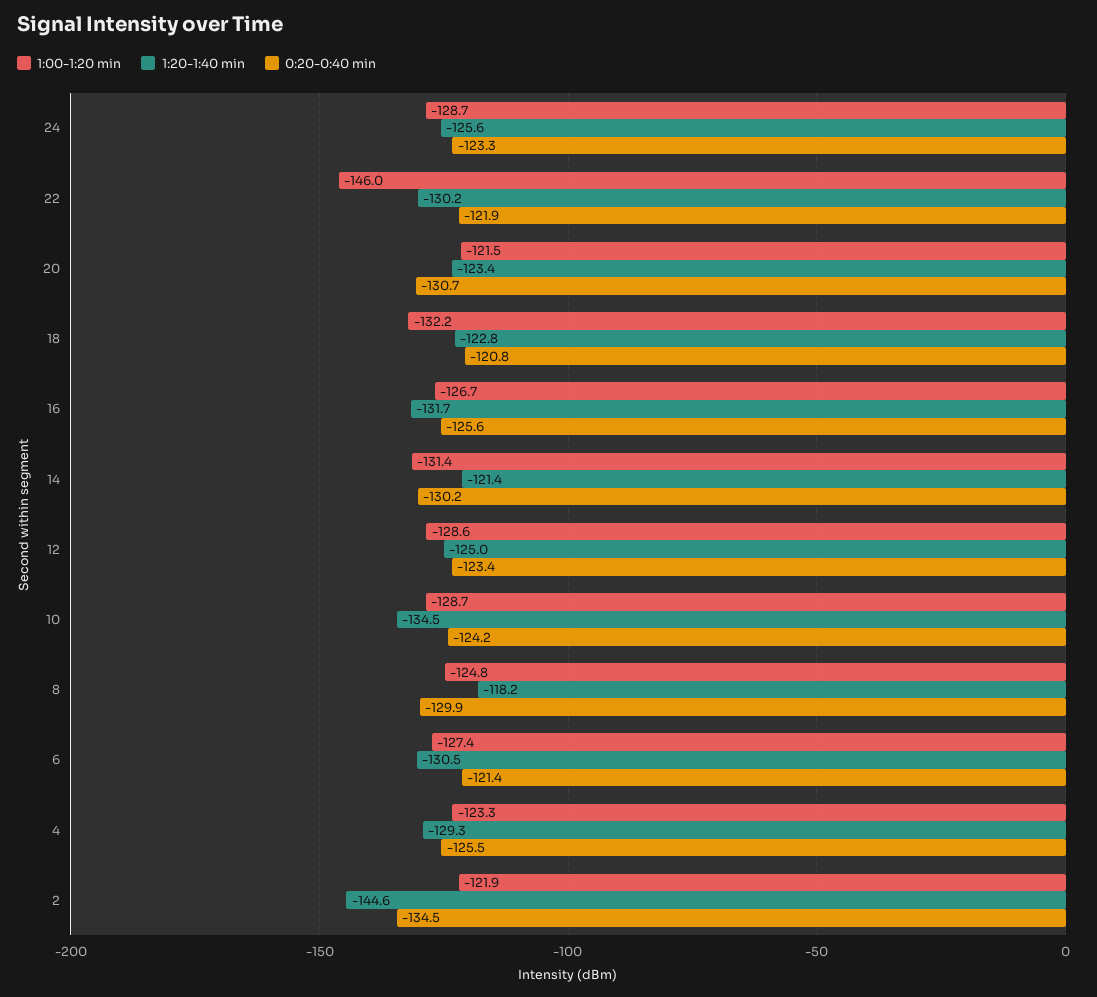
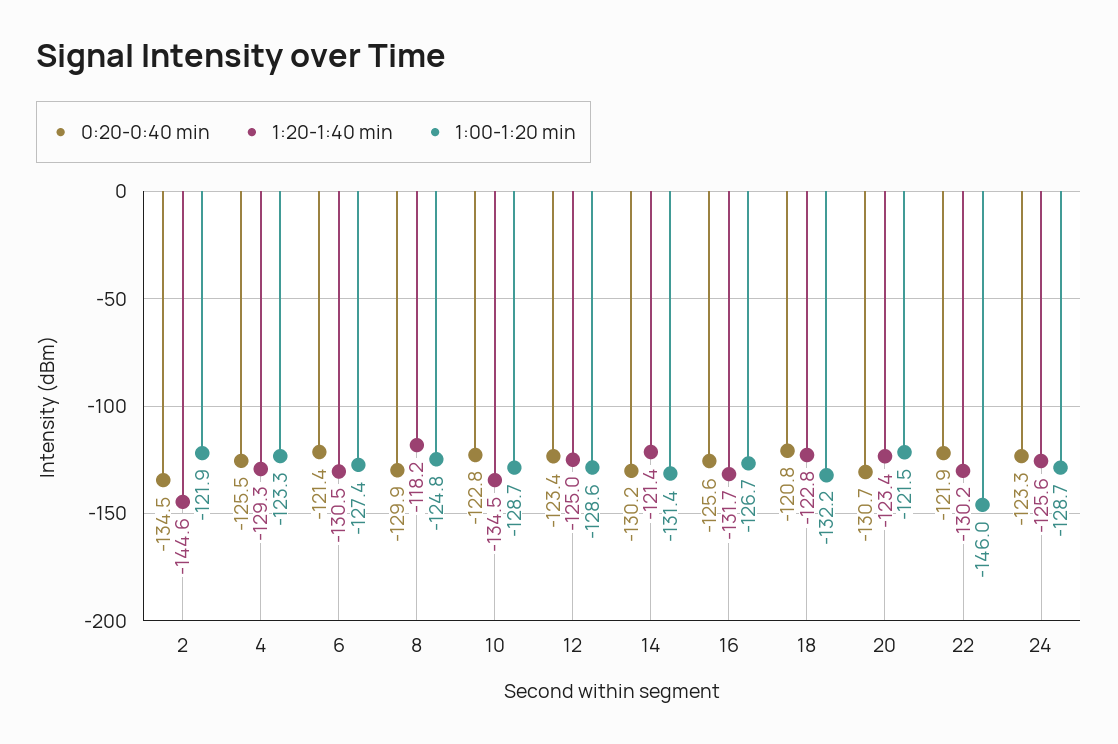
0:20-0:40 min, 10: -124.2 -> -122.8

